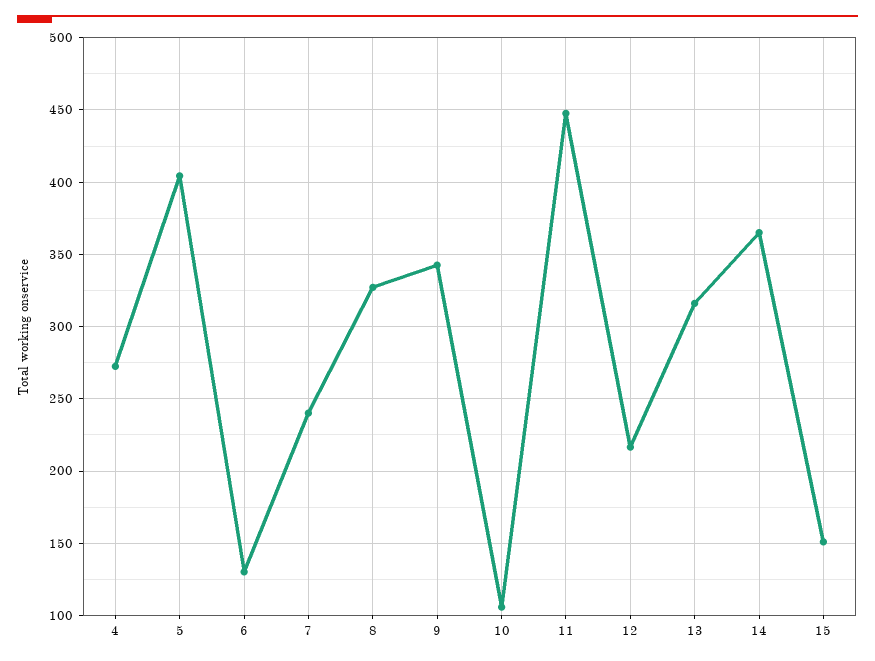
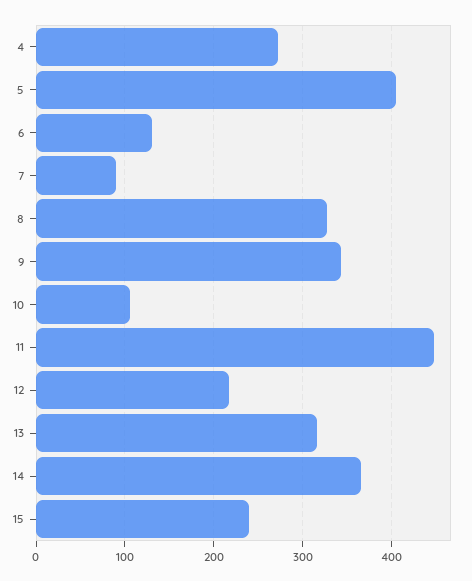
7: 240 -> 90
15: 150 -> 240

